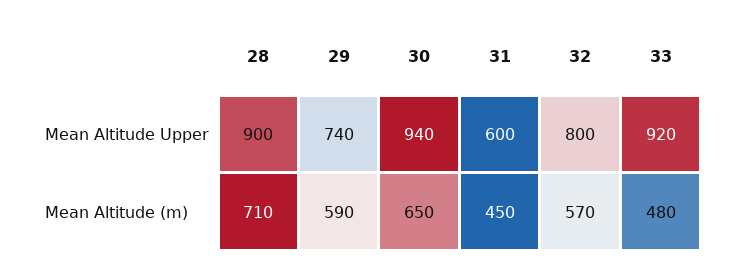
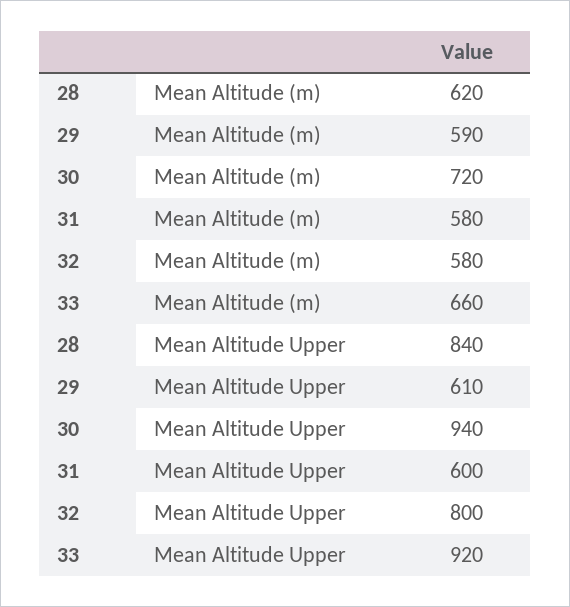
28, Mean Altitude Upper: 900 -> 840
29, Mean Altitude Upper: 740 -> 610
28, Mean Altitude (m): 710 -> 620
30, Mean Altitude (m): 650 -> 720
31, Mean Altitude (m): 450 -> 580
32, Mean Altitude (m): 570 -> 580
33, Mean Altitude (m): 480 -> 660

